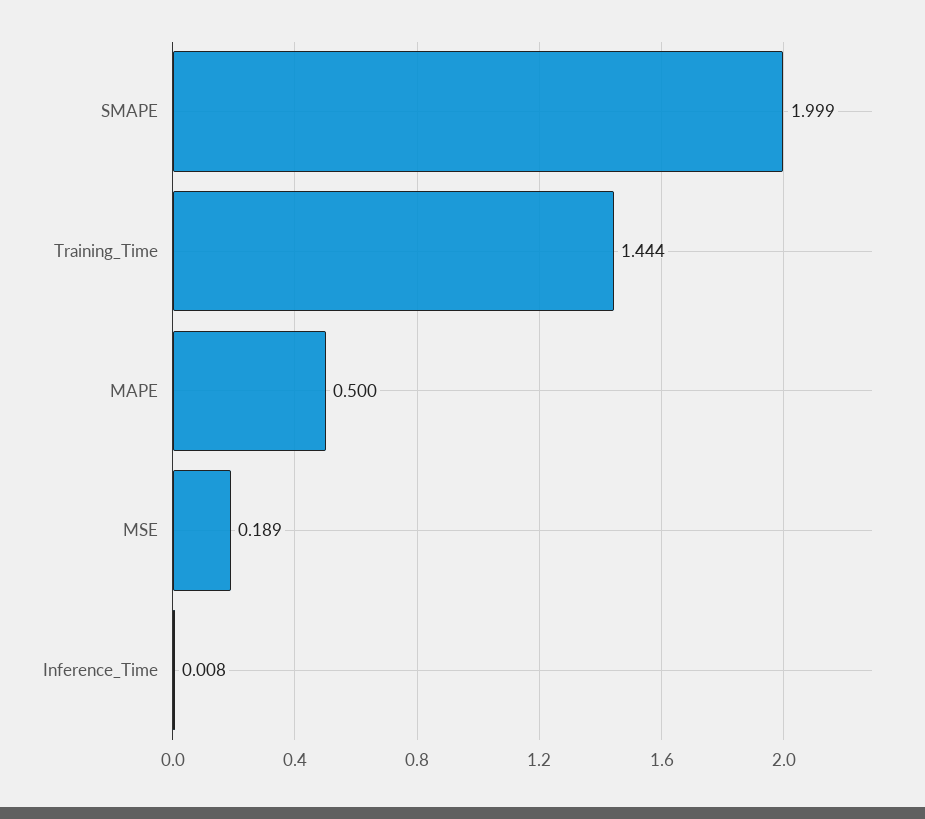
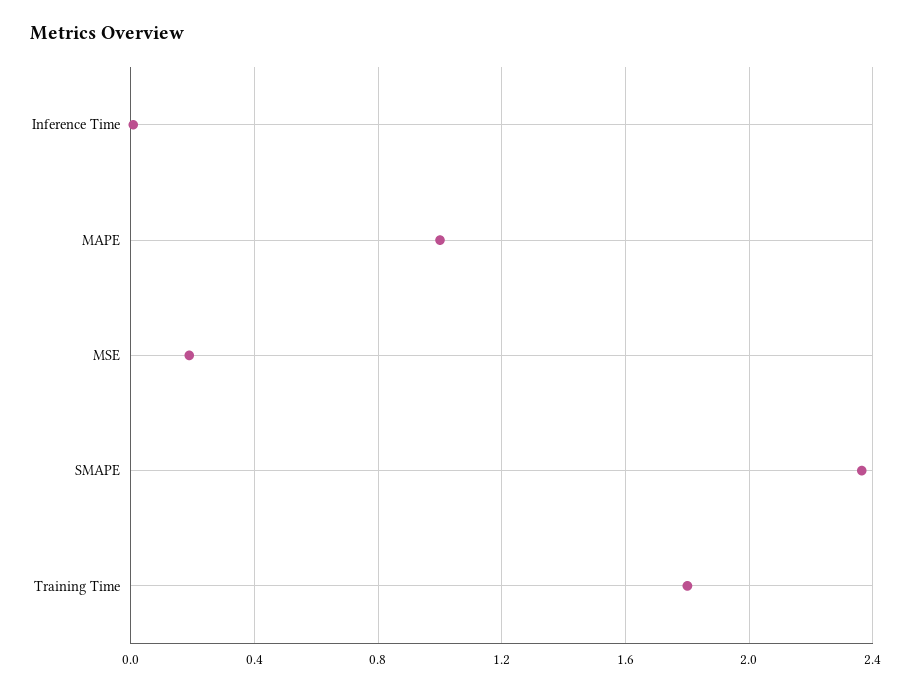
SMAPE: 1.999 -> 2.35
Training_Time: 1.444 -> 1.8
MAPE: 0.5 -> 1

